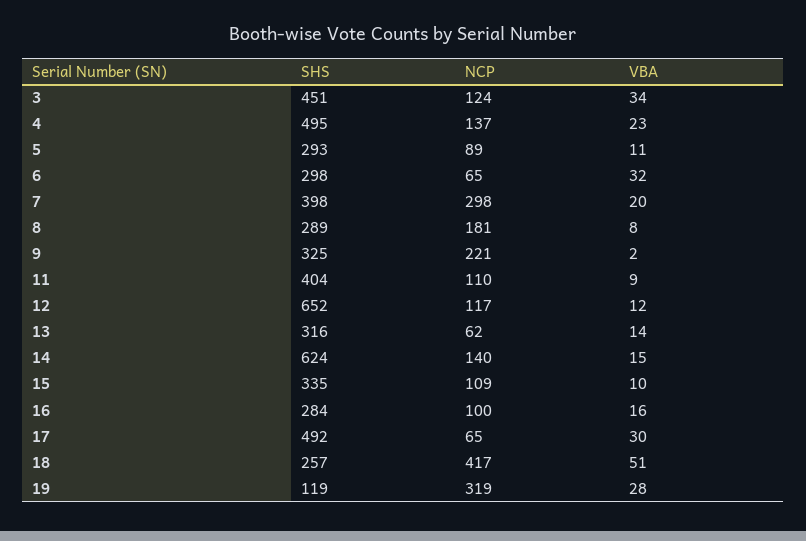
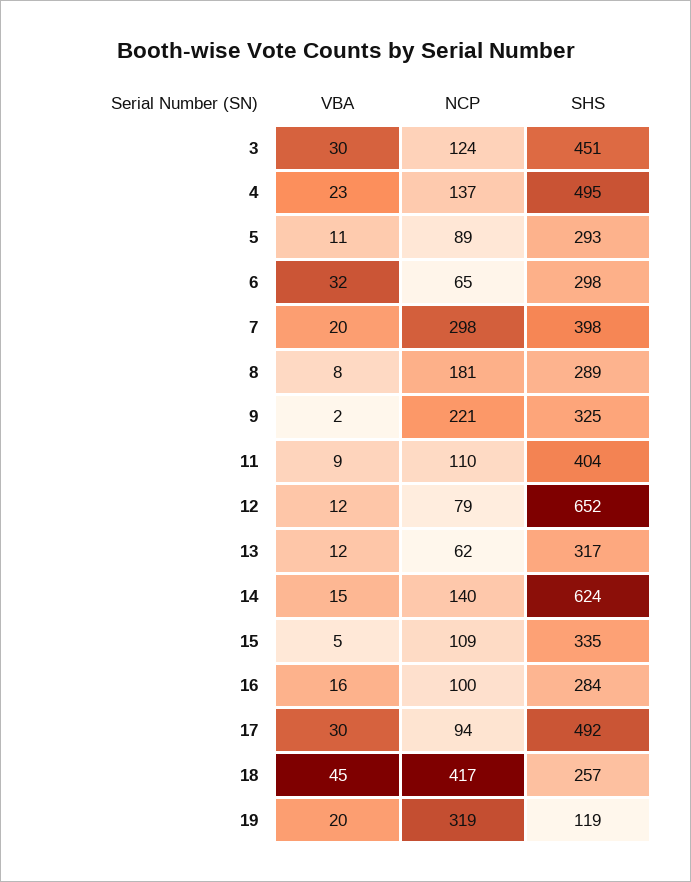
VBA, 3: 34 -> 30
NCP, 12: 117 -> 79
SHS, 13: 316 -> 317
VBA, 13: 14 -> 12
VBA, 15: 10 -> 5
NCP, 17: 65 -> 94
VBA, 18: 51 -> 45
VBA, 19: 28 -> 20

